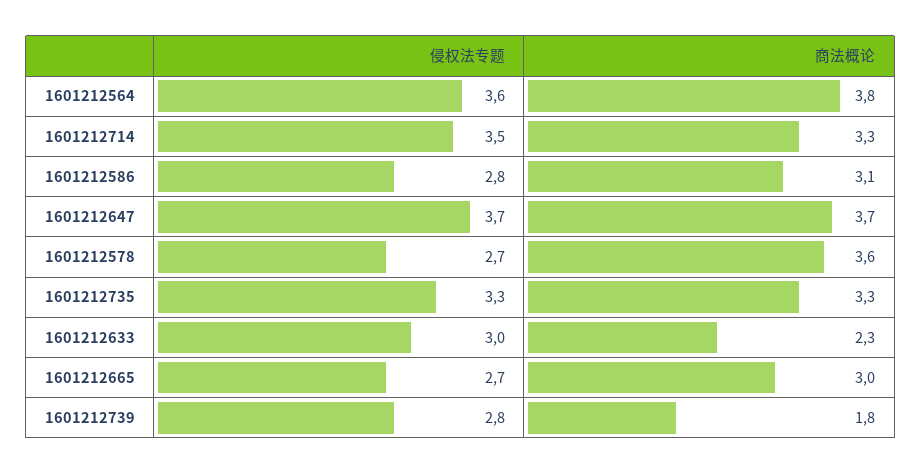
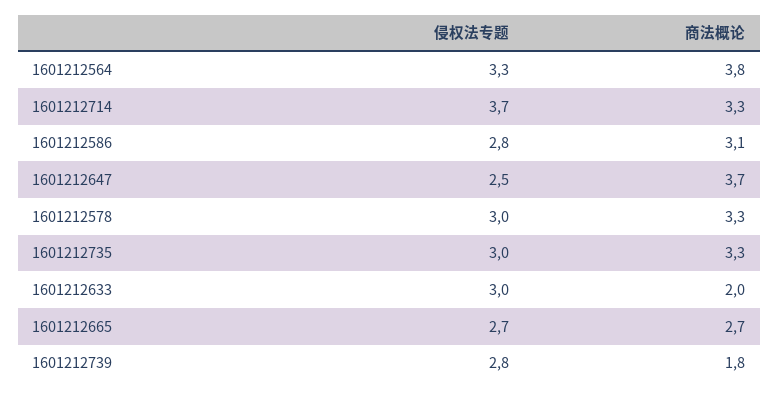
侵权法专题, 1601212564: 3.6 -> 3.3
侵权法专题, 1601212714: 3.5 -> 3.7
侵权法专题, 1601212647: 3.7 -> 2.5
侵权法专题, 1601212578: 2.7 -> 3
商法概论, 1601212578: 3.6 -> 3.3
侵权法专题, 1601212735: 3.3 -> 3
商法概论, 1601212633: 2.3 -> 2
商法概论, 1601212665: 3 -> 2.7

